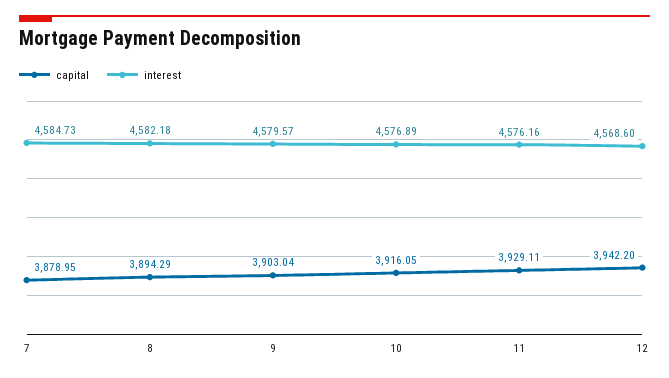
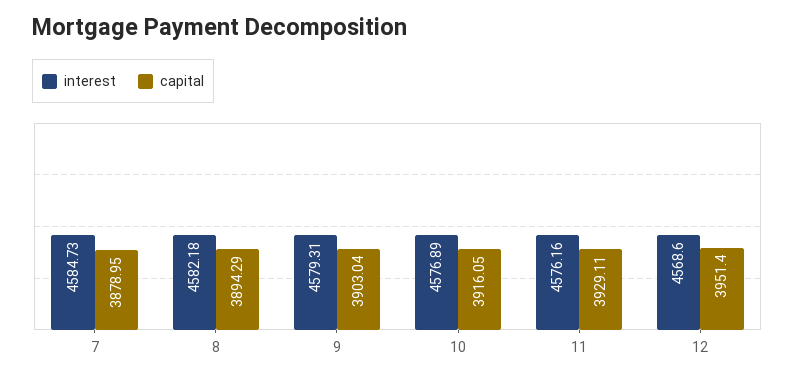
interest, 9: 4579.57 -> 4579.31
capital, 12: 3942.2 -> 3951.4

